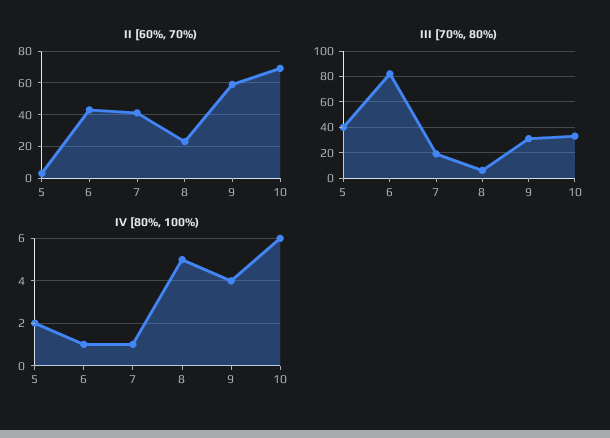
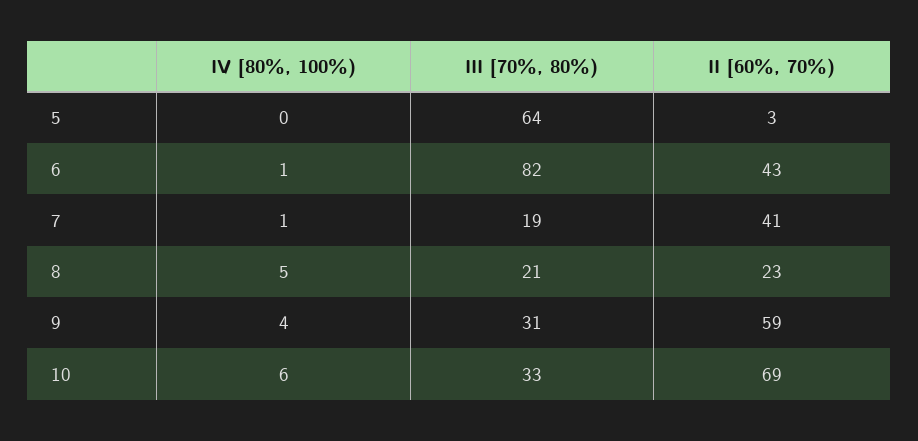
III [70%, 80%), 5: 40 -> 64
III [70%, 80%), 8: 5 -> 21
IV [80%, 100%), 5: 2 -> 0

